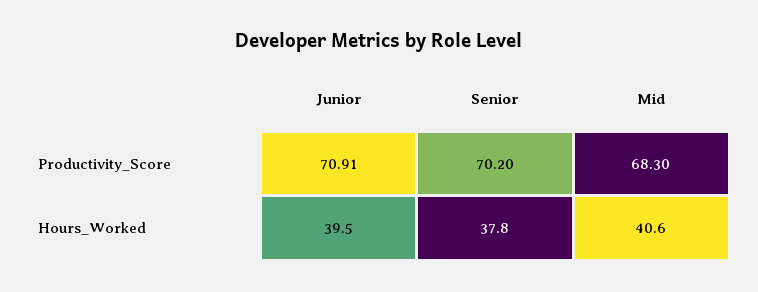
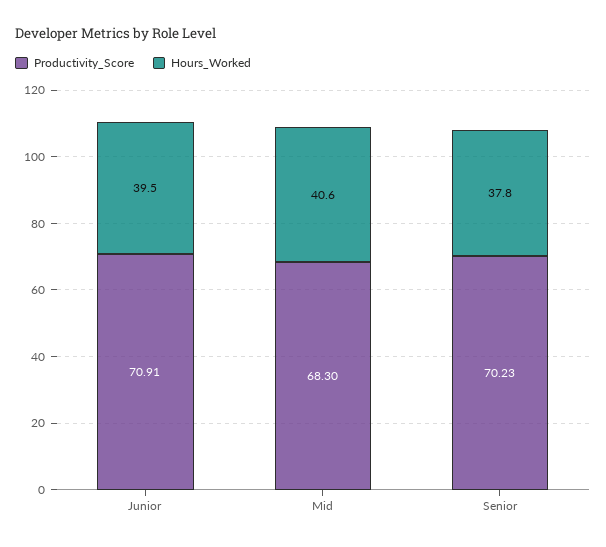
Productivity_Score, Senior: 70.2 -> 70.23

